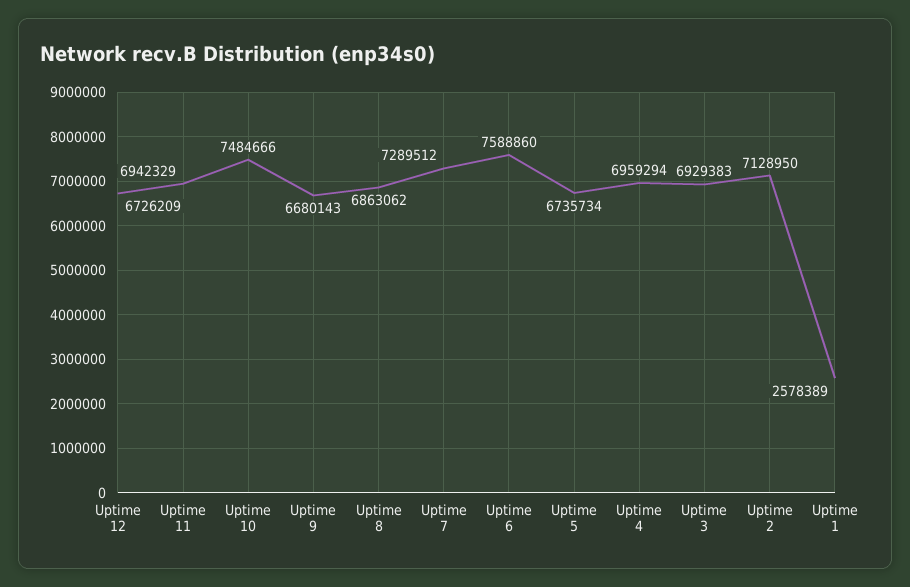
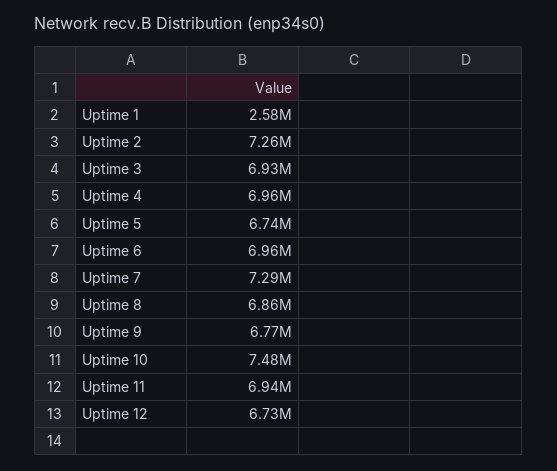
Uptime 9: 6680143 -> 6770000
Uptime 6: 7588860 -> 6960000
Uptime 2: 7128950 -> 7260000

